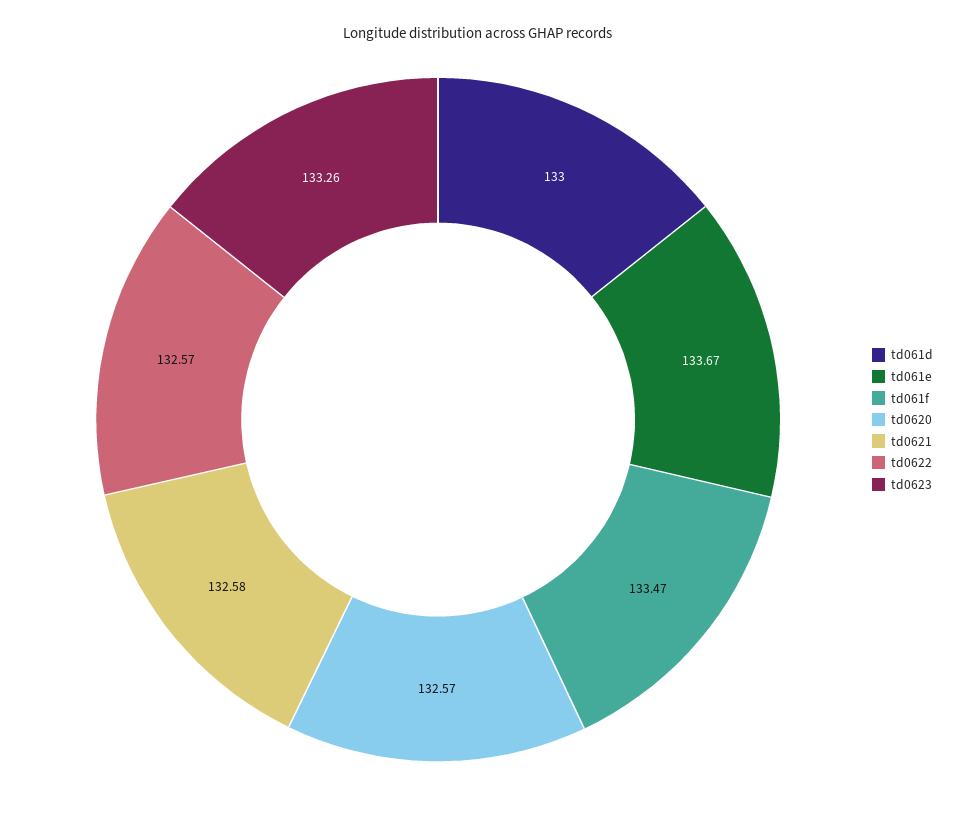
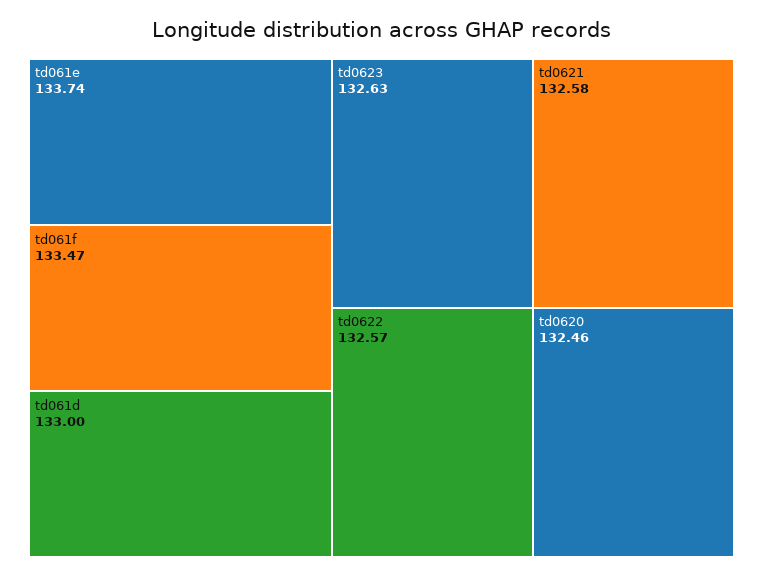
td061e: 133.67 -> 133.74
td0620: 132.57 -> 132.46
td0623: 133.26 -> 132.63

